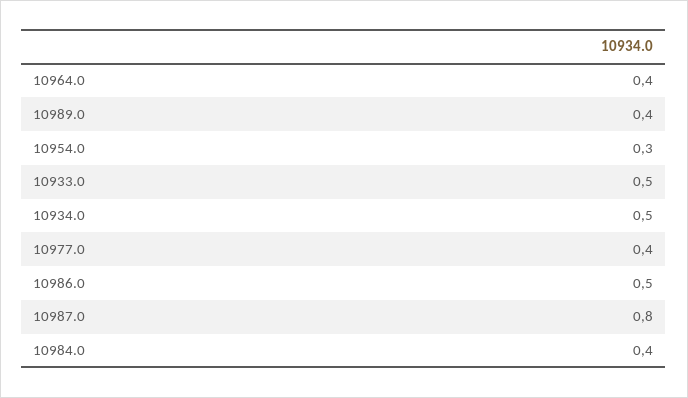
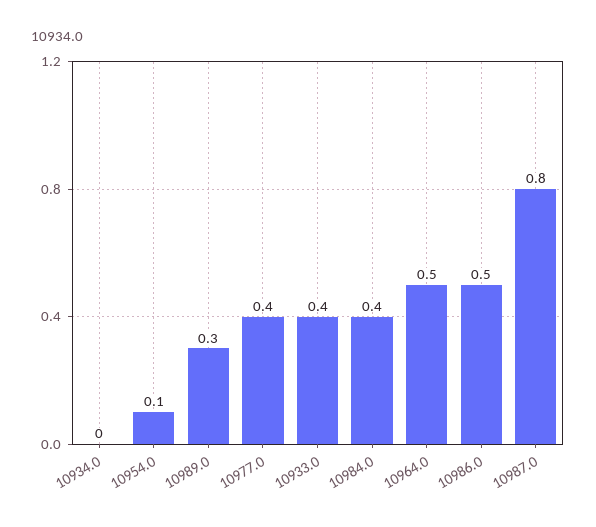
10964.0: 0.4 -> 0.5
10989.0: 0.4 -> 0.3
10954.0: 0.3 -> 0.1
10933.0: 0.5 -> 0.4
10934.0: 0.5 -> 0

